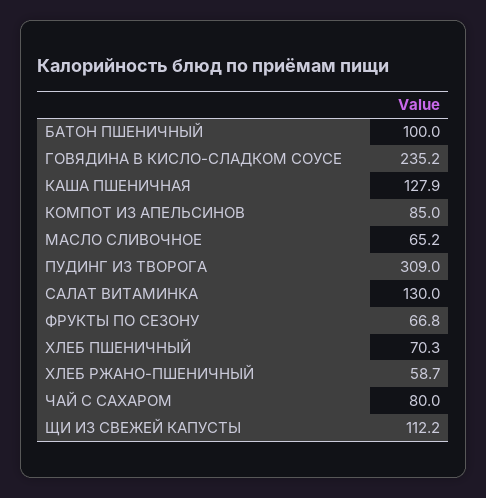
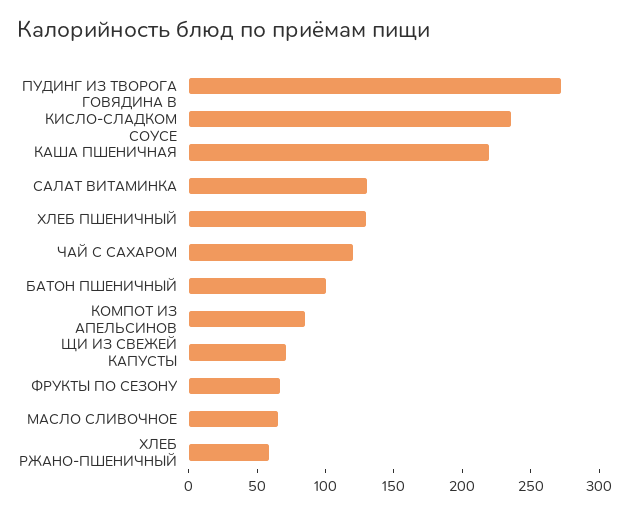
КАША ПШЕНИЧНАЯ: 127.9 -> 220
ПУДИНГ ИЗ ТВОРОГА: 309 -> 270
ХЛЕБ ПШЕНИЧНЫЙ: 70.3 -> 130
ЧАЙ С САХАРОМ: 80 -> 120
ЩИ ИЗ СВЕЖЕЙ КАПУСТЫ: 112.2 -> 70

